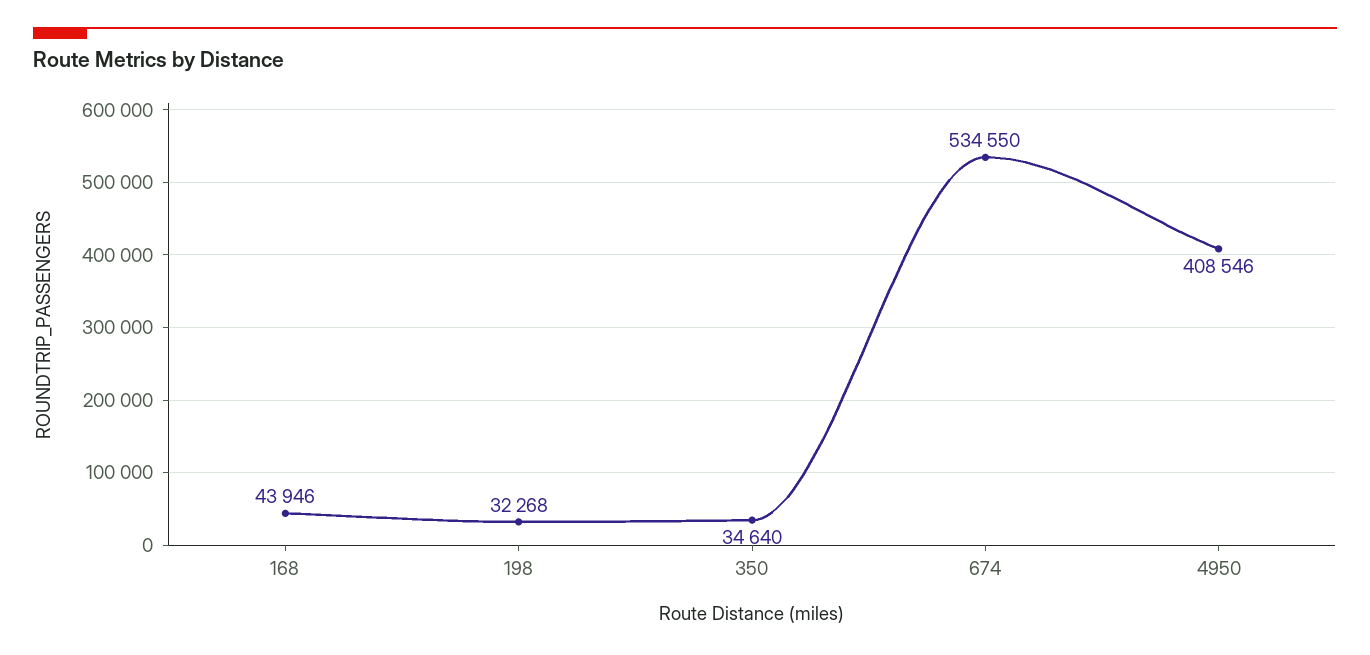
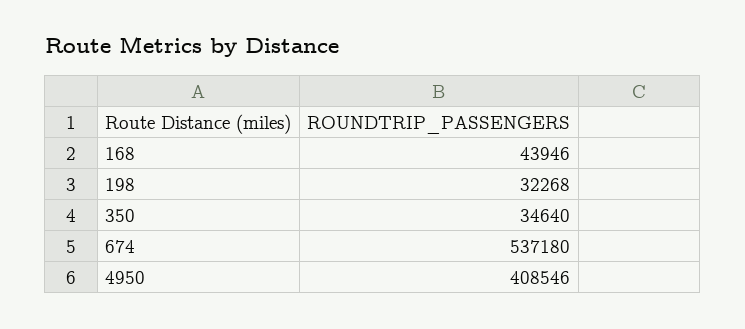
674: 534550 -> 537180

